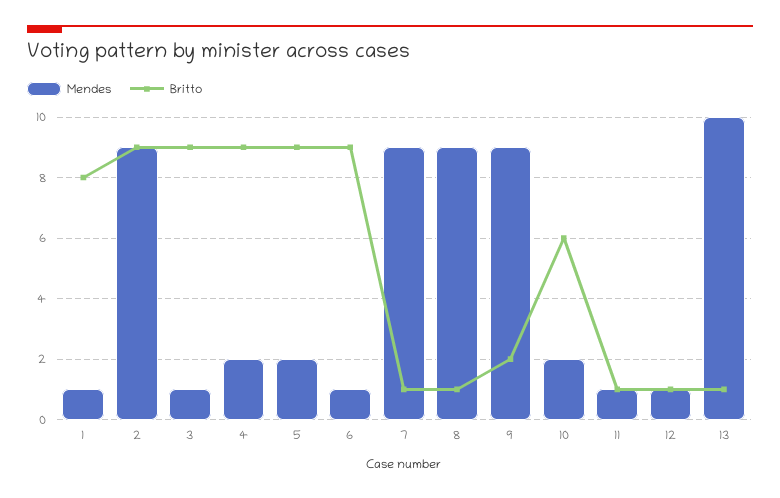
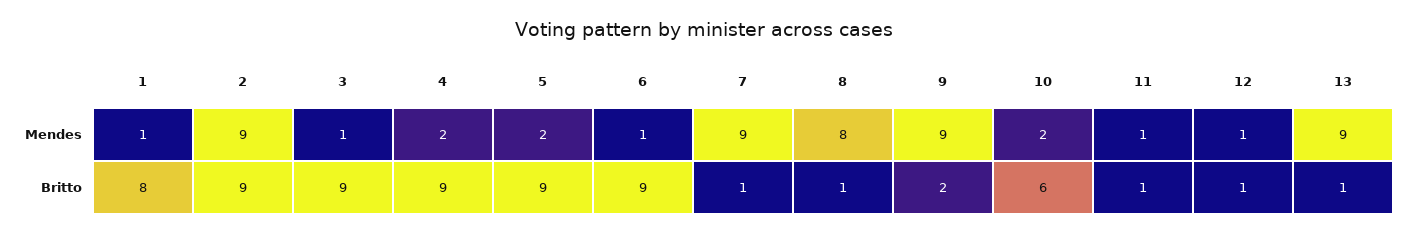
Mendes, 8: 9 -> 8
Mendes, 13: 10 -> 9

